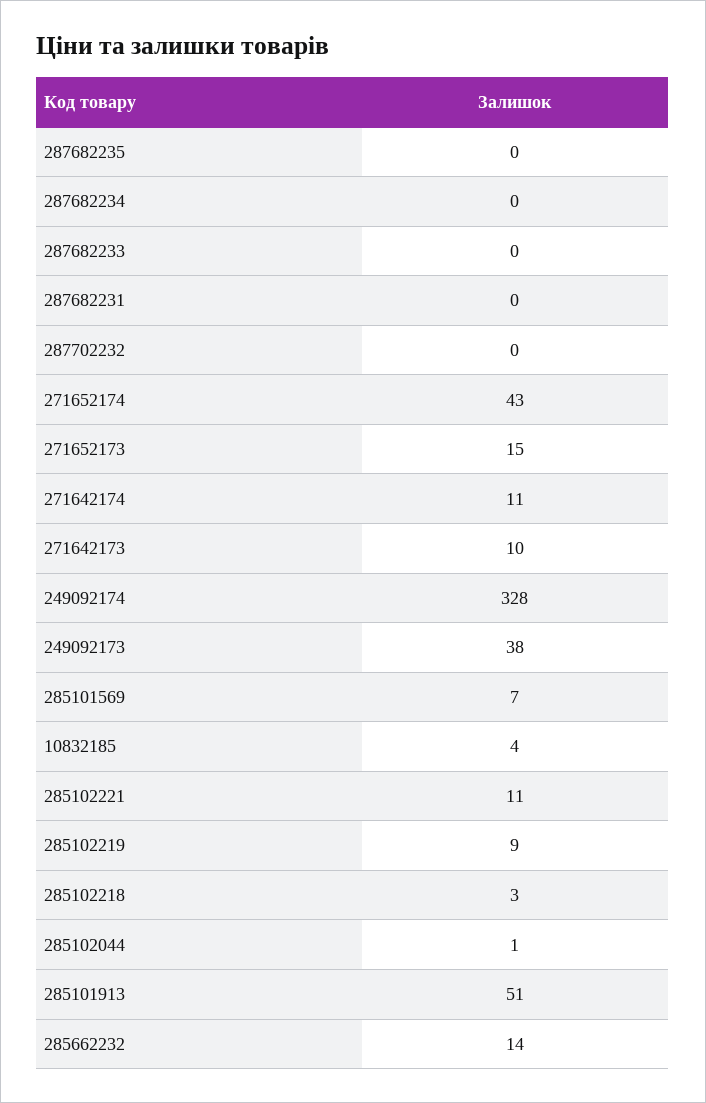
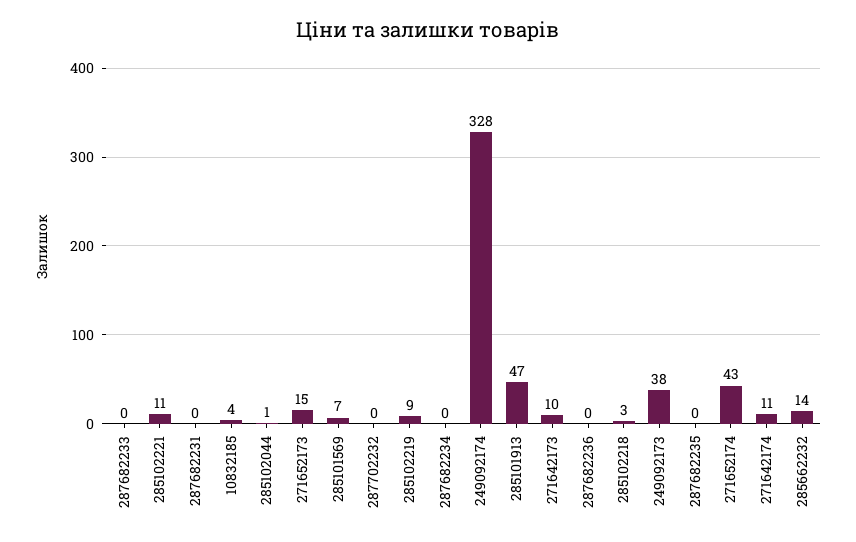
285101913: 51 -> 47
287682236: none -> 0

